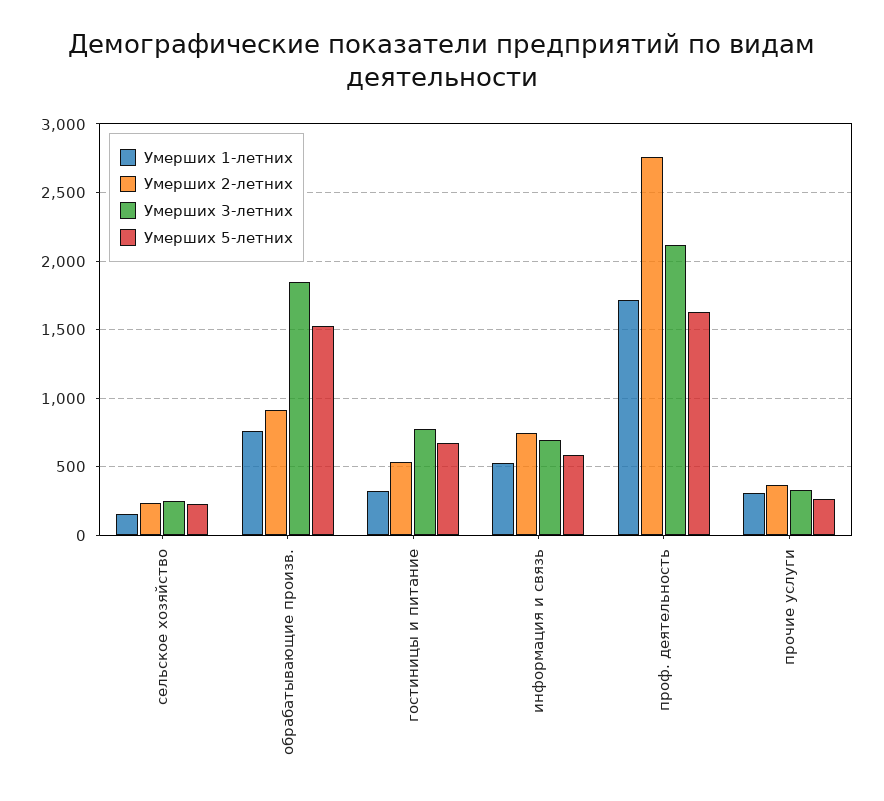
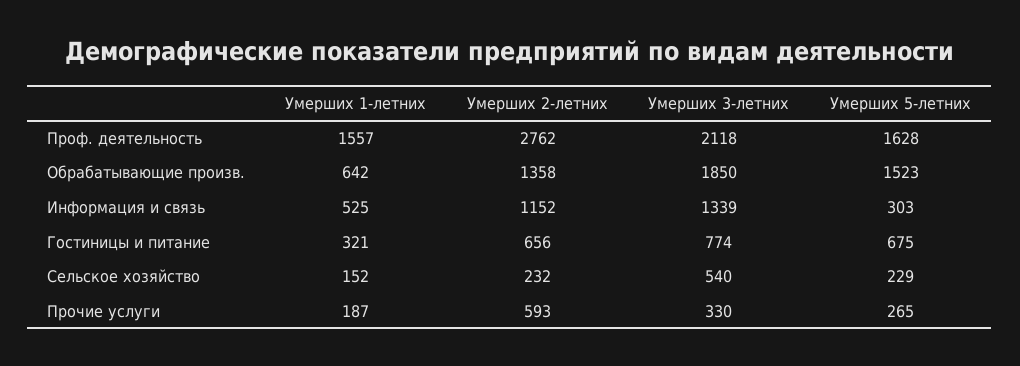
Умерших 3-летних, сельское хозяйство: 250 -> 540
Умерших 1-летних, обрабатывающие произв.: 750 -> 642
Умерших 2-летних, обрабатывающие произв.: 900 -> 1358
Умерших 2-летних, гостиницы и питание: 550 -> 656
Умерших 2-летних, информация и связь: 750 -> 1152
Умерших 3-летних, информация и связь: 700 -> 1339
Умерших 5-летних, информация и связь: 600 -> 303
Умерших 1-летних, проф. деятельность: 1700 -> 1557
Умерших 1-летних, прочие услуги: 300 -> 187
Умерших 2-летних, прочие услуги: 350 -> 593

